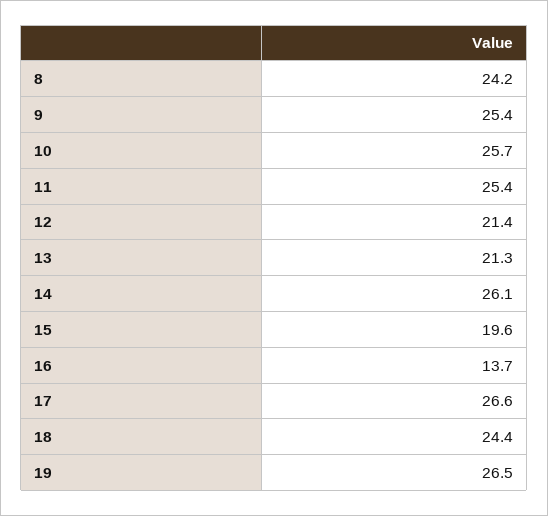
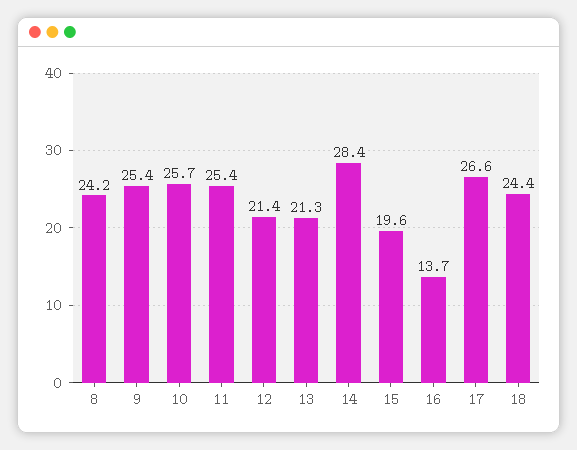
14: 26.1 -> 28.4
19: 26.5 -> none

